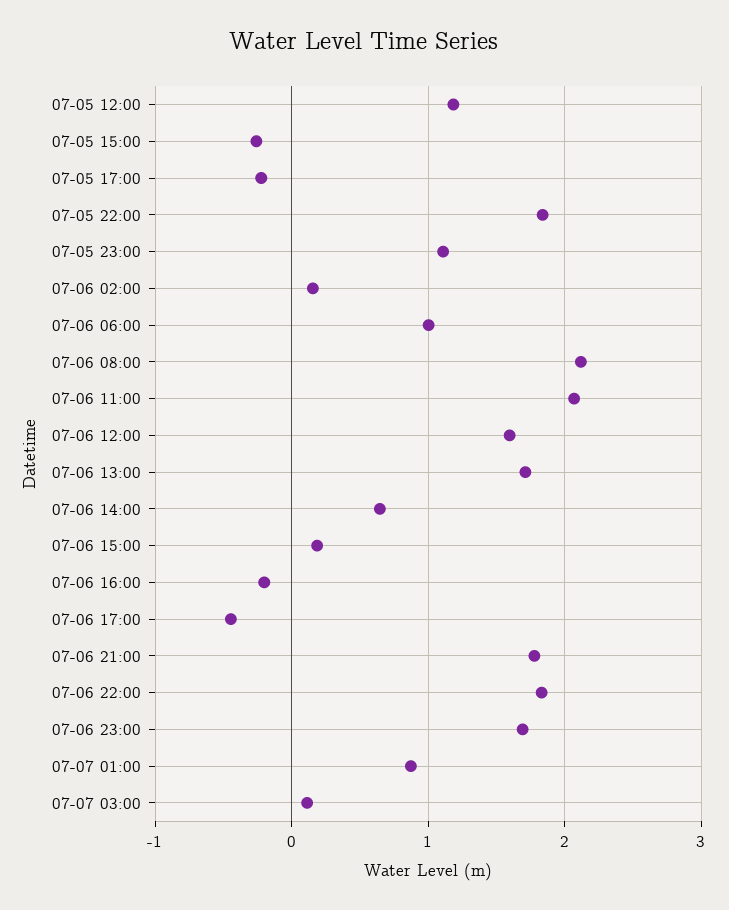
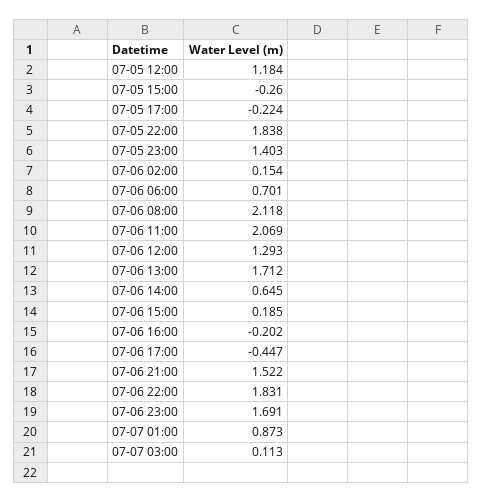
07-05 23:00: 1.1 -> 1.403
07-06 06:00: 1 -> 0.701
07-06 12:00: 1.6 -> 1.293
07-06 21:00: 1.8 -> 1.522

